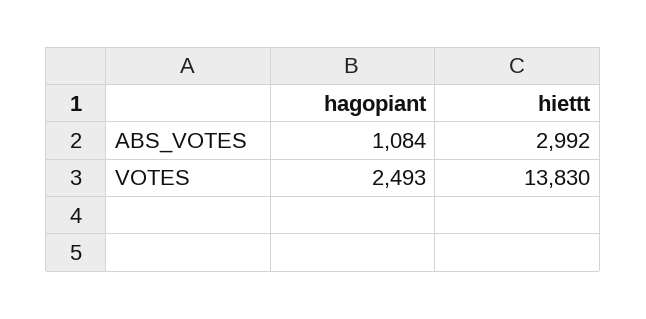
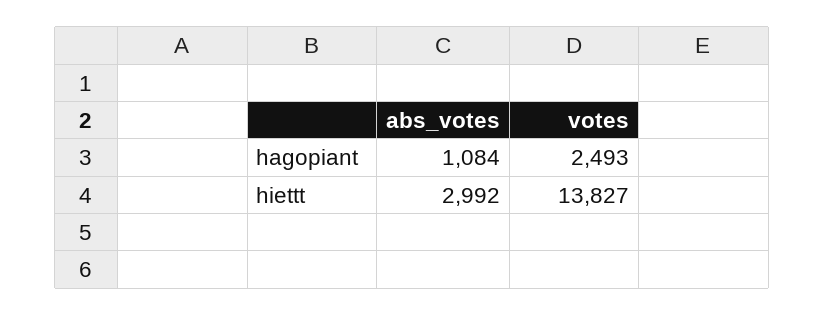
hiettt, VOTES: 13830 -> 13827

